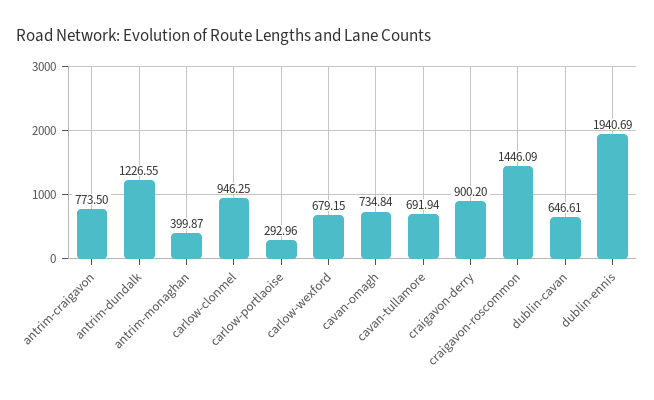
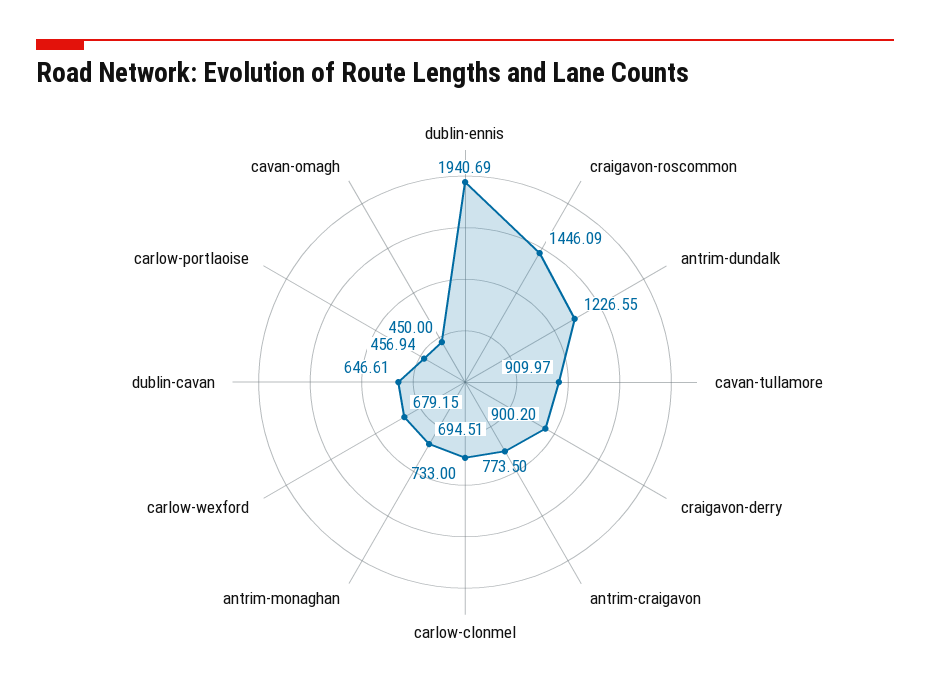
antrim-monaghan: 399.87 -> 694.51
carlow-clonmel: 946.25 -> 733
carlow-portlaoise: 292.96 -> 456.94
cavan-omagh: 734.84 -> 450
cavan-tullamore: 691.94 -> 909.97

